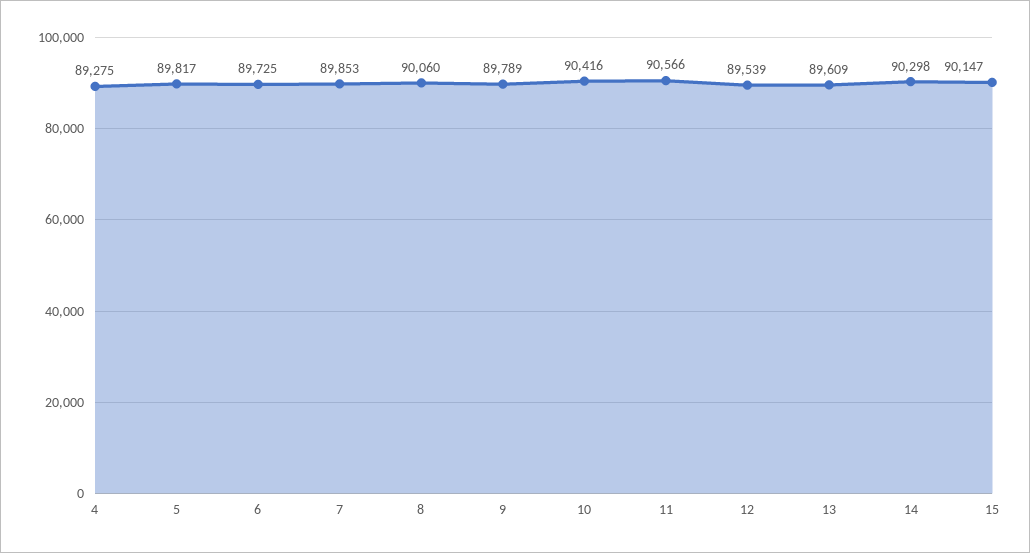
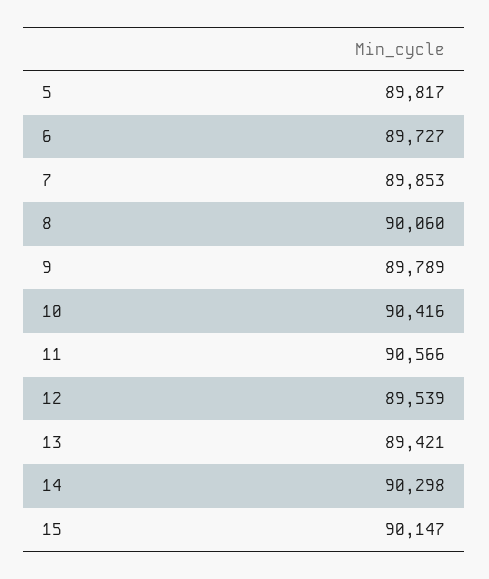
4: 89275 -> none
6: 89725 -> 89727
13: 89609 -> 89421

